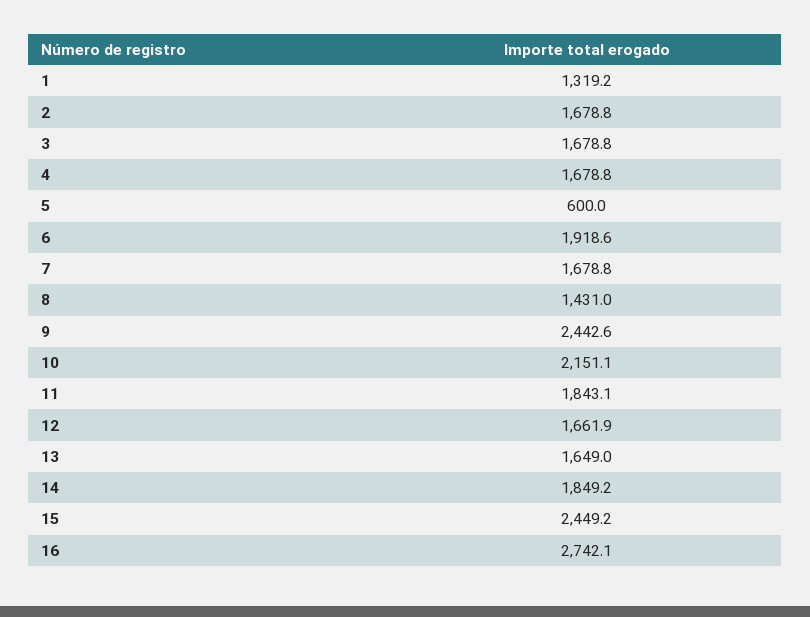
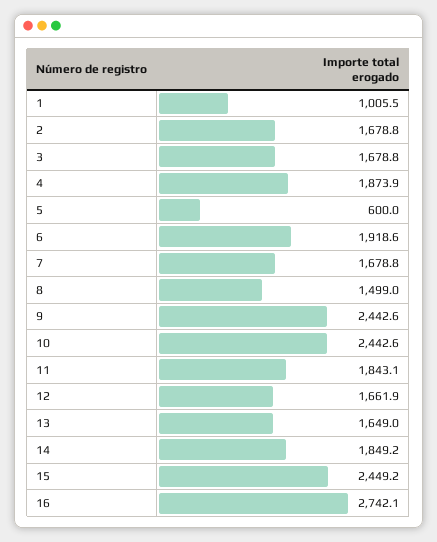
1: 1319.2 -> 1005.5
4: 1678.8 -> 1873.9
8: 1431 -> 1499
10: 2151.1 -> 2442.6

